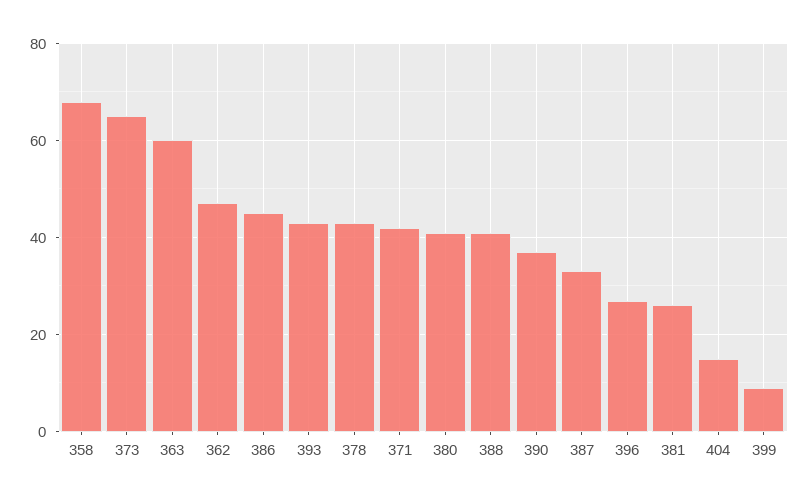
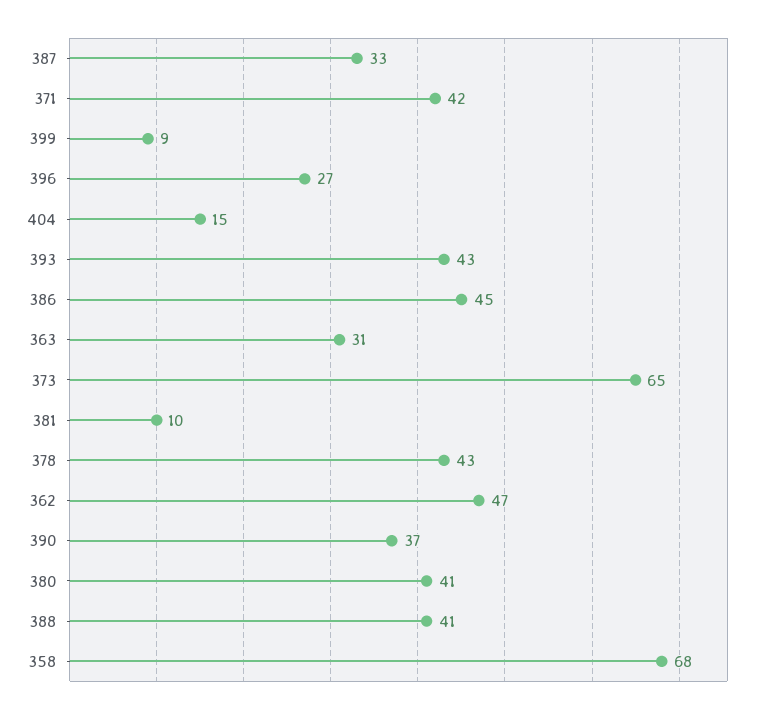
363: 60 -> 31
381: 25 -> 10

